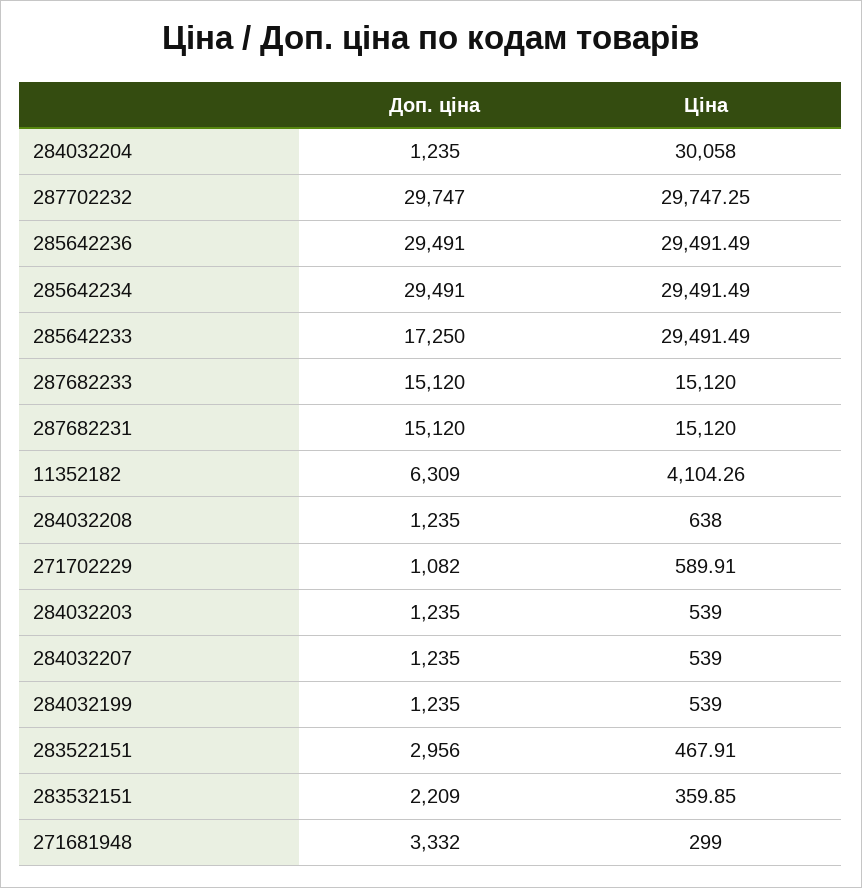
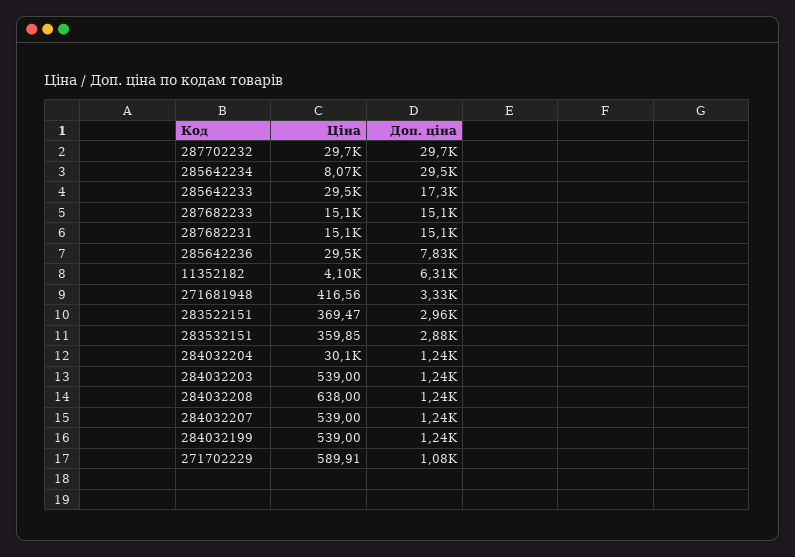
Доп. ціна, 285642236: 29491 -> 7830
Ціна, 285642234: 29491.49 -> 8070
Ціна, 283522151: 467.91 -> 369.47
Доп. ціна, 283532151: 2209 -> 2880
Ціна, 271681948: 299 -> 416.56

